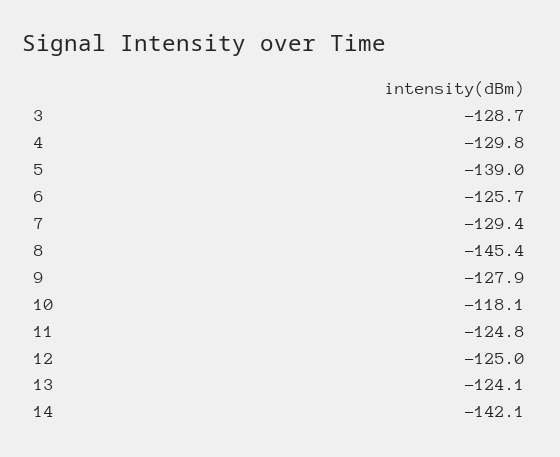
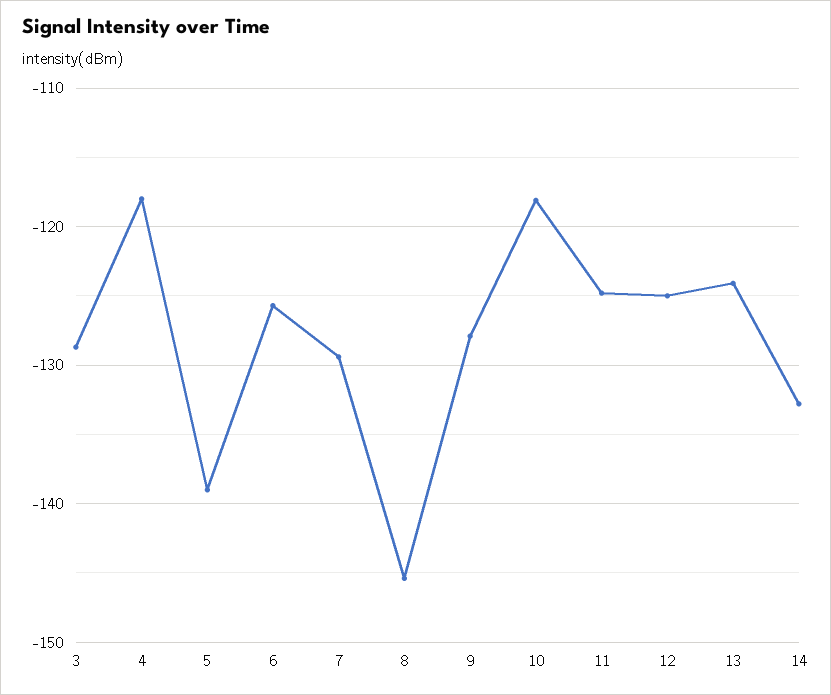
4: -129.8 -> -118
14: -142.1 -> -133

